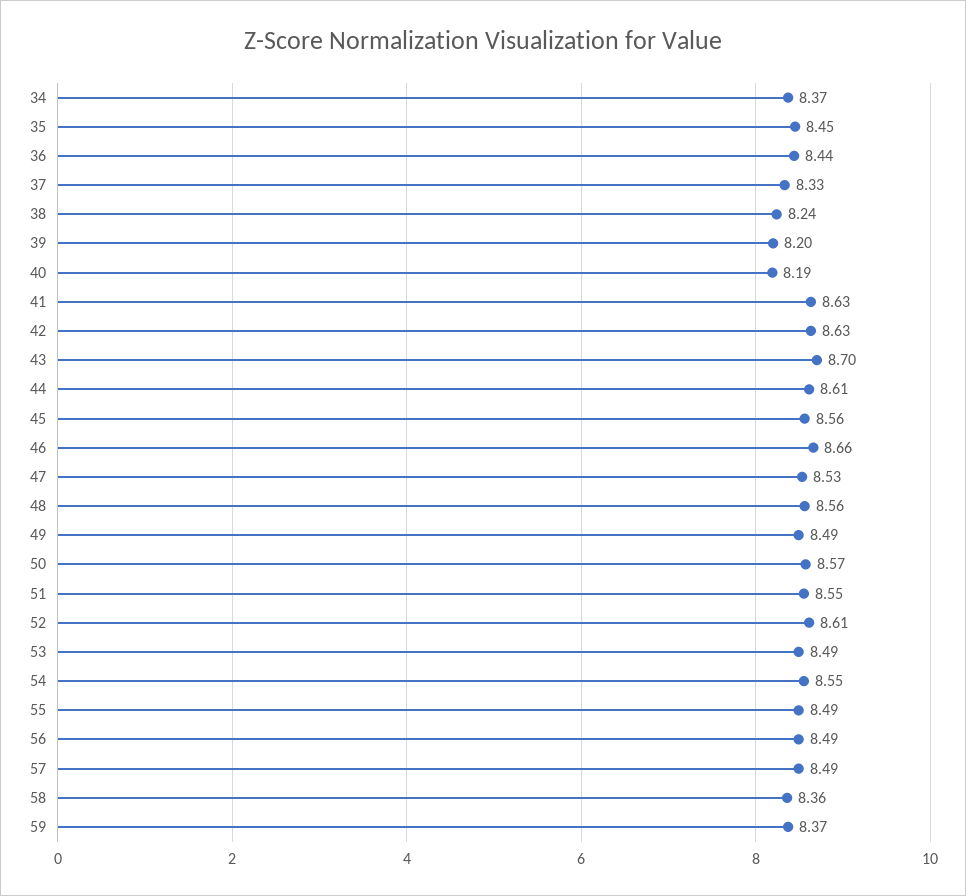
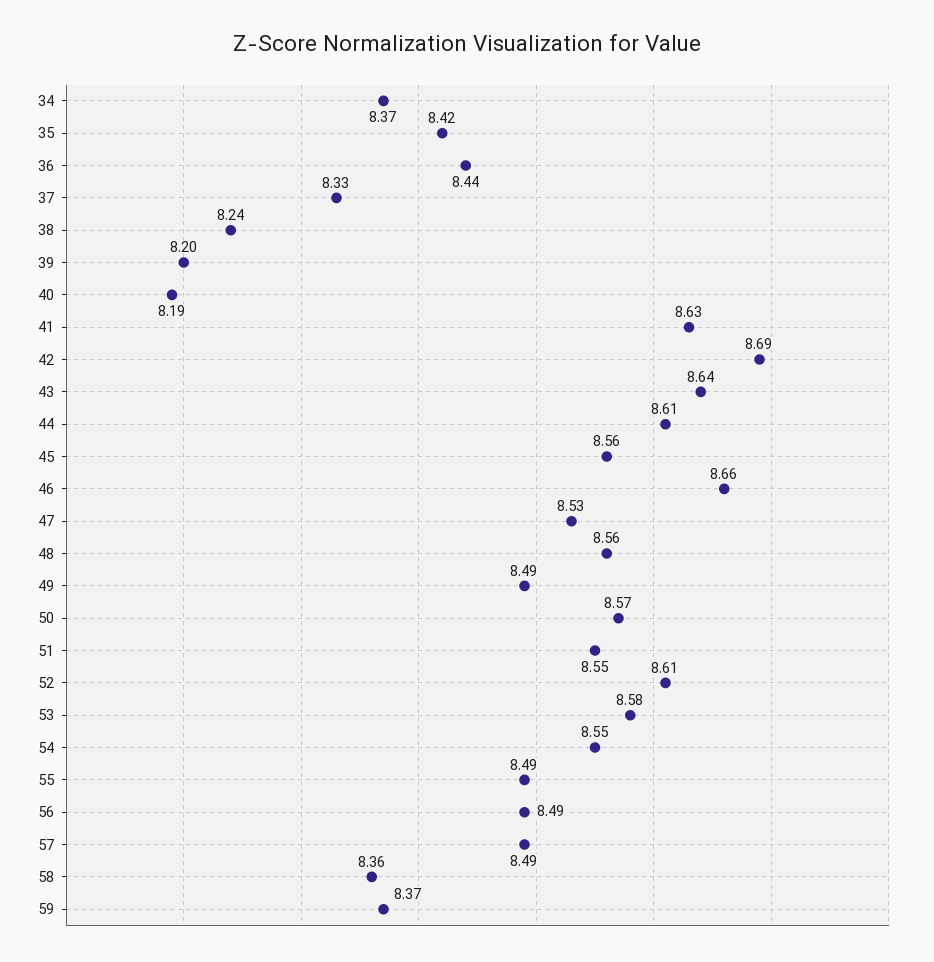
35: 8.45 -> 8.42
42: 8.63 -> 8.69
43: 8.7 -> 8.64
53: 8.49 -> 8.58

